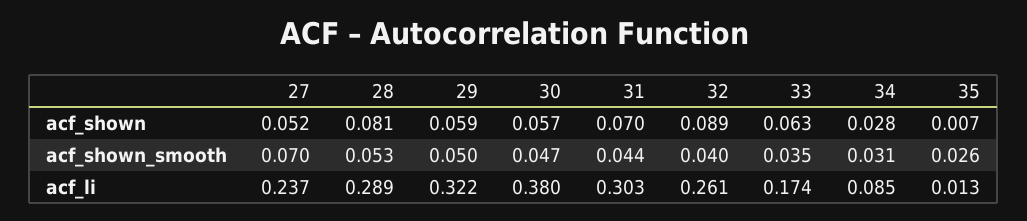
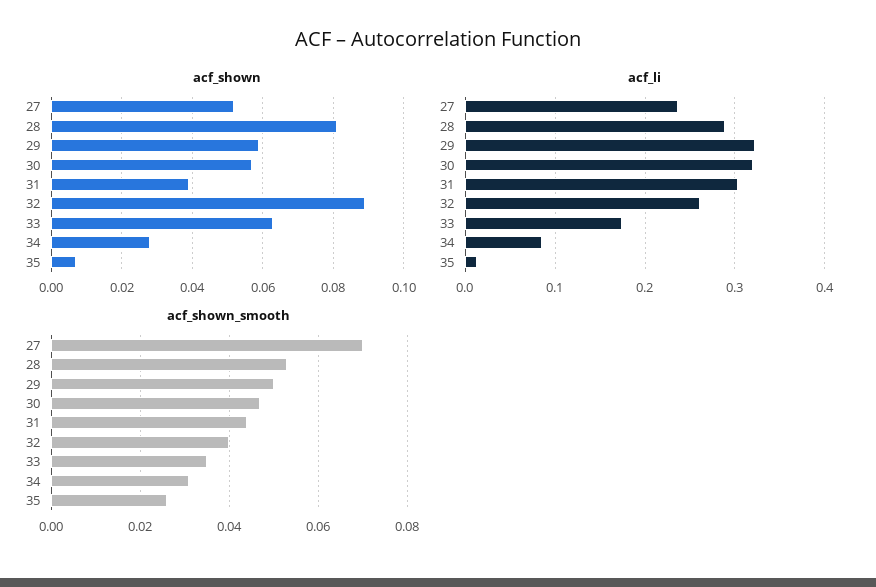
acf_shown, 31: 0.07 -> 0.04
acf_li, 30: 0.38 -> 0.32

